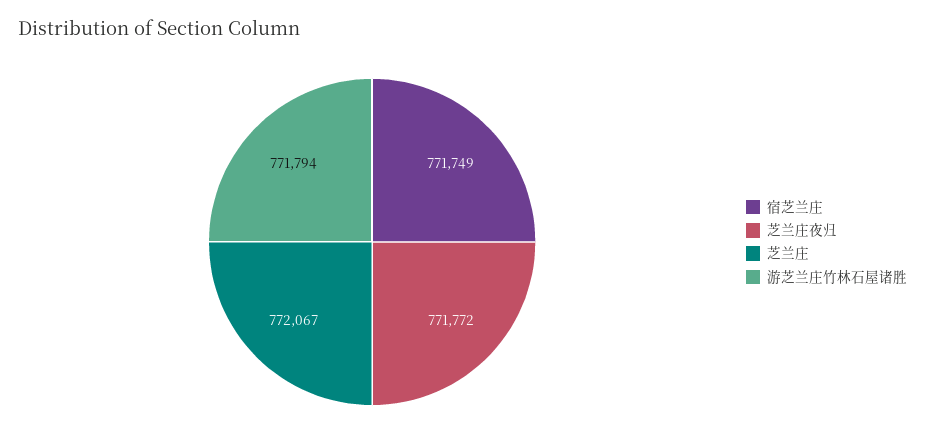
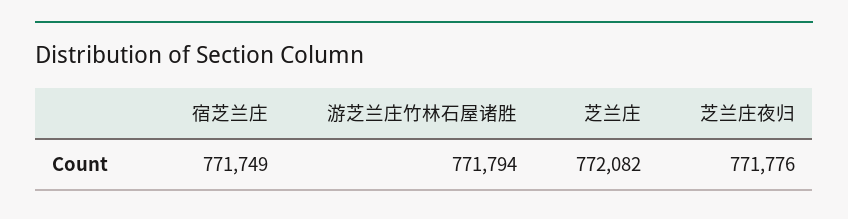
芝兰庄夜归: 771772 -> 771776
芝兰庄: 772067 -> 772082

